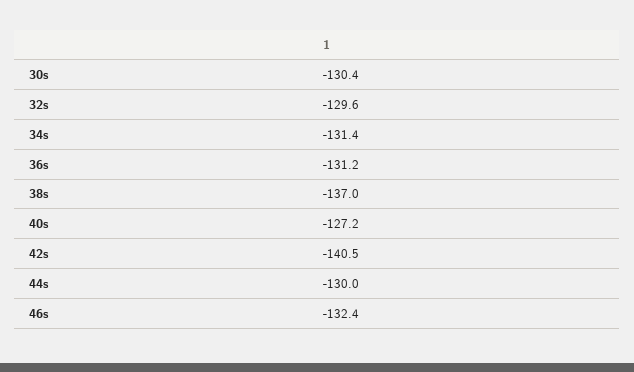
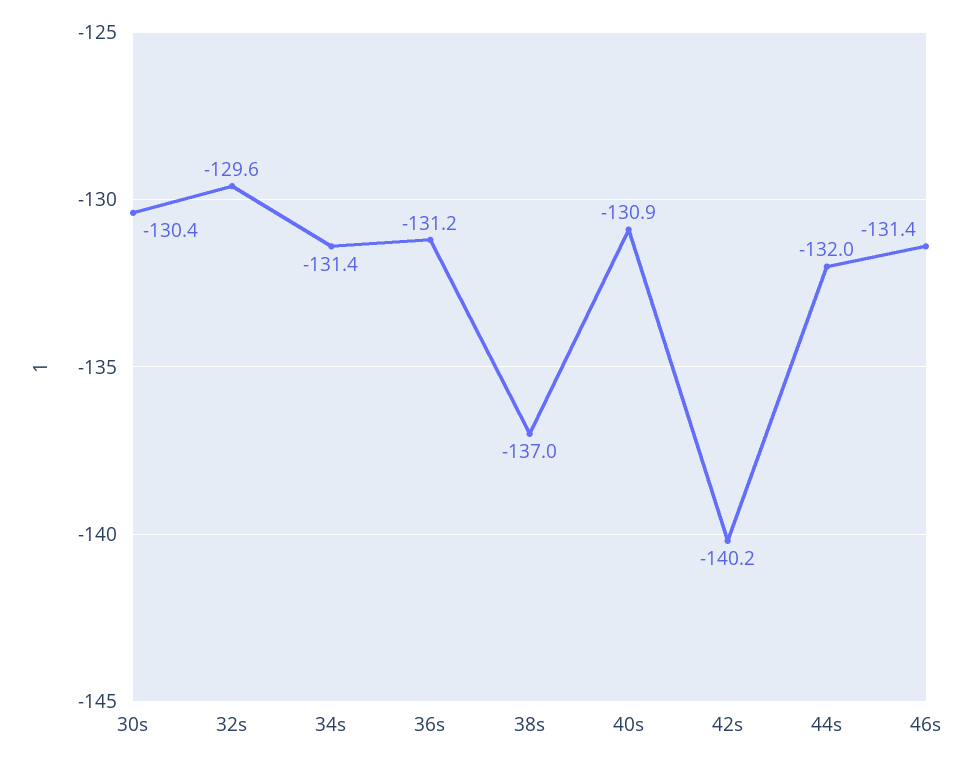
40s: -127.2 -> -130.9
42s: -140.5 -> -140.2
44s: -130 -> -132
46s: -132.4 -> -131.4

